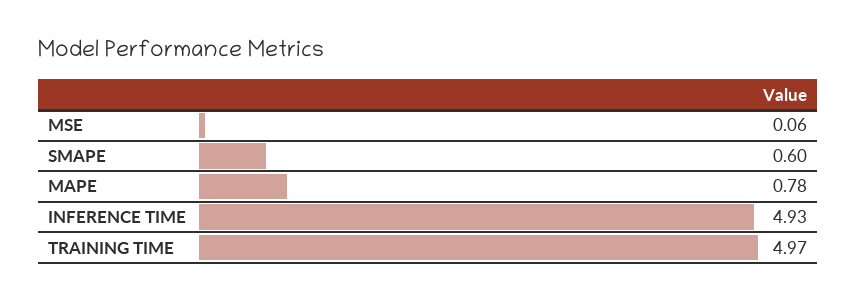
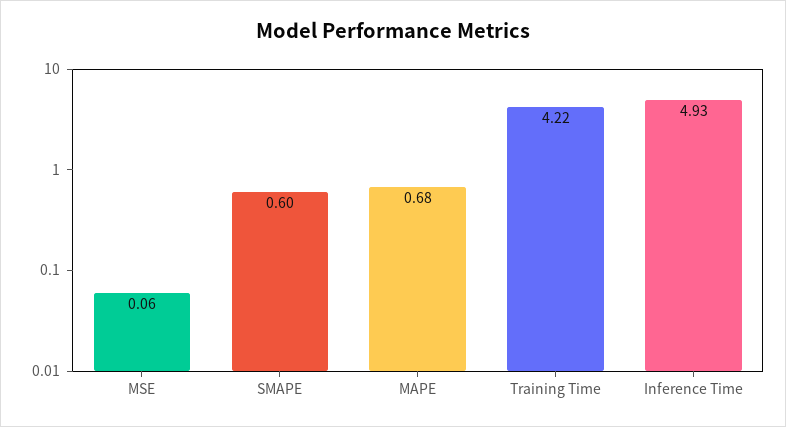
MAPE: 0.78 -> 0.68
TRAINING TIME: 4.97 -> 4.22

